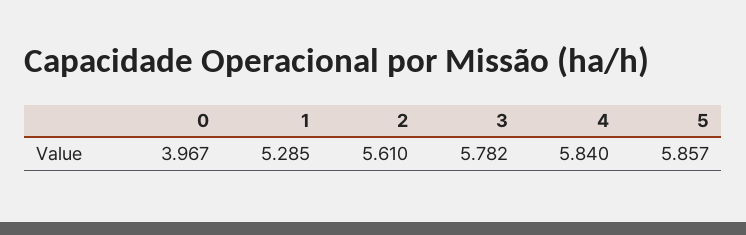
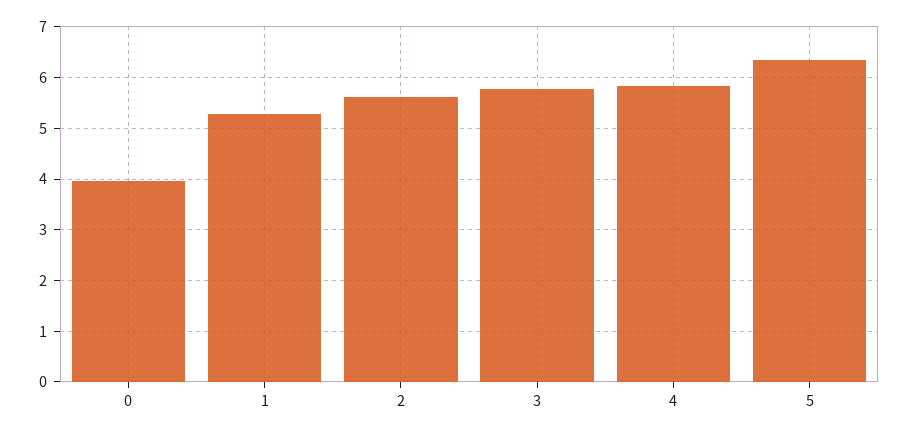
5: 5.857 -> 6.4

